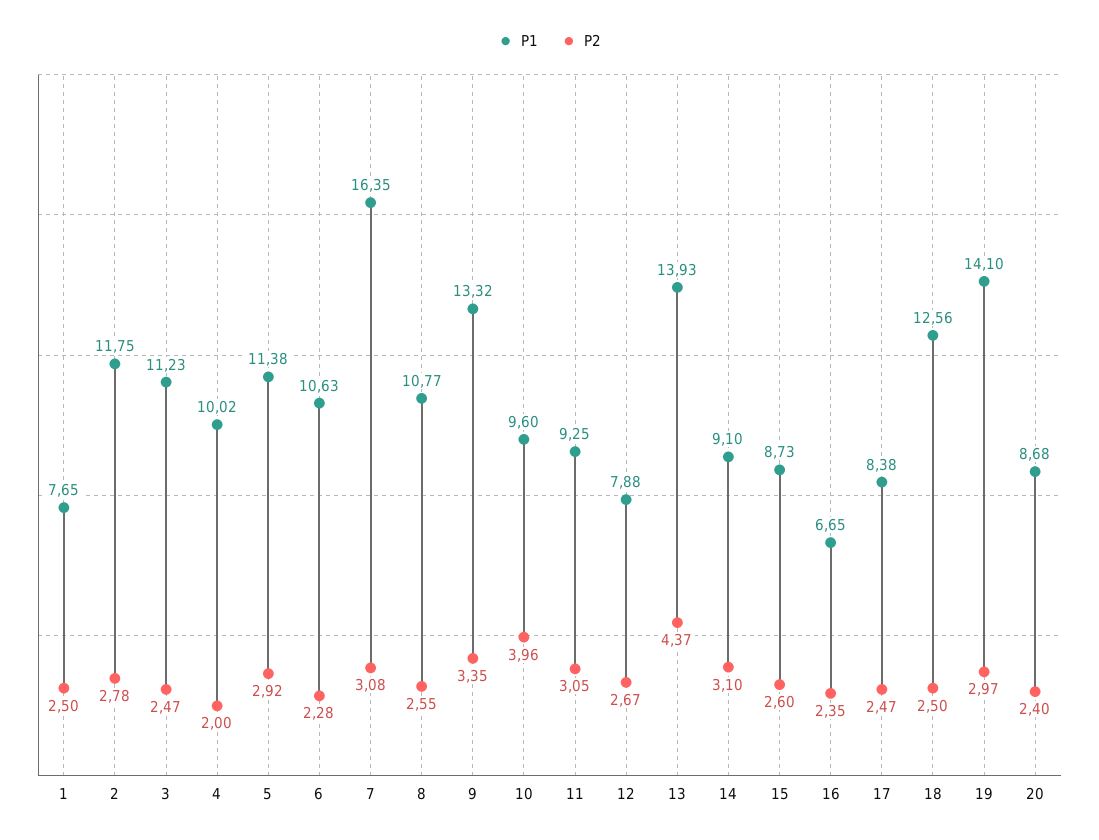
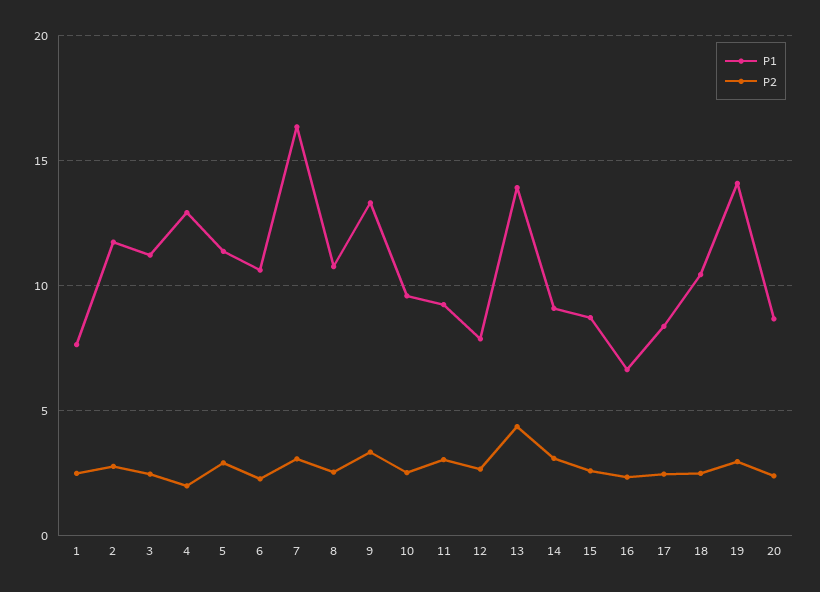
P1, 4: 10.02 -> 13
P2, 10: 3.96 -> 2.5
P1, 18: 12.56 -> 10.5

